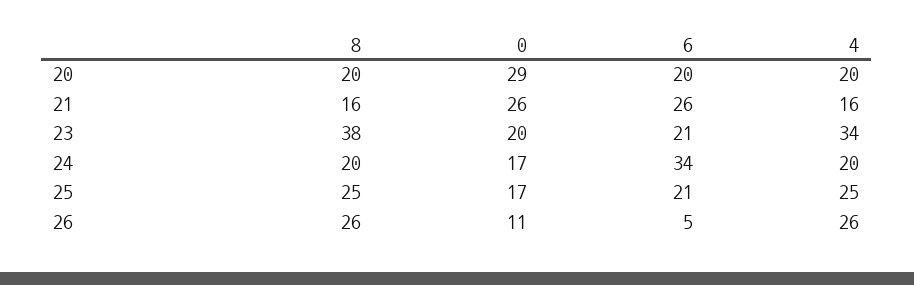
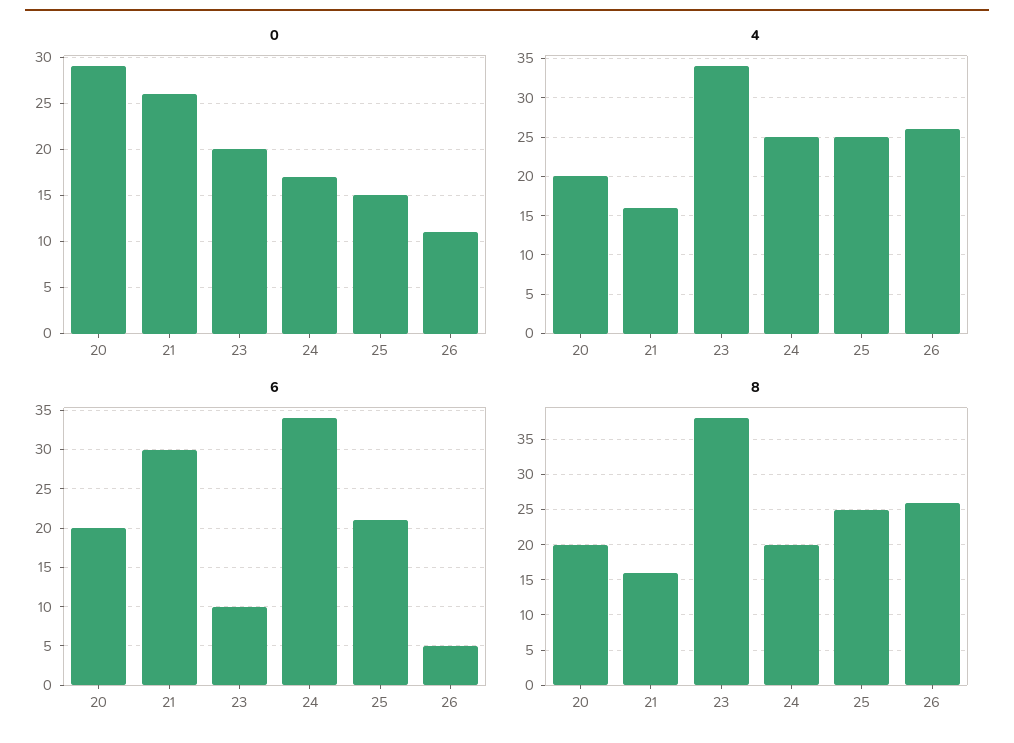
6, 21: 26 -> 30
6, 23: 21 -> 10
4, 24: 20 -> 25
0, 25: 17 -> 15

